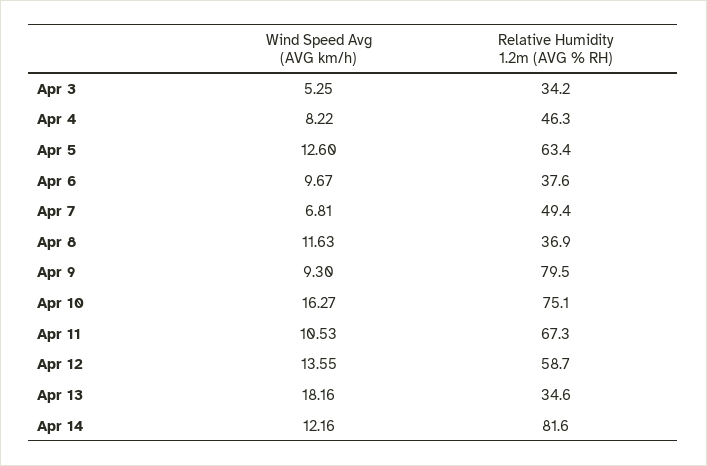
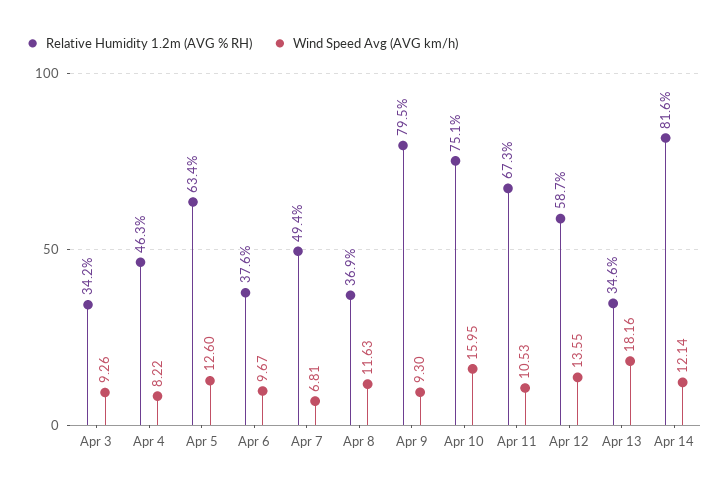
Wind Speed Avg (AVG km/h), Apr 3: 5.25 -> 9.26
Wind Speed Avg (AVG km/h), Apr 10: 16.27 -> 15.95
Wind Speed Avg (AVG km/h), Apr 14: 12.16 -> 12.14

